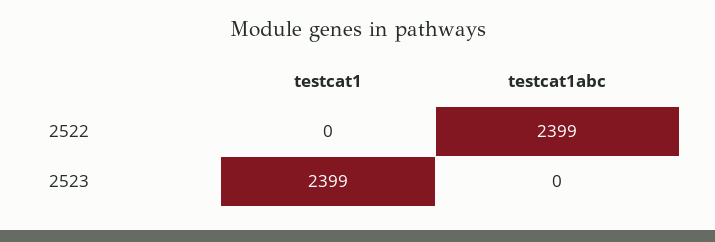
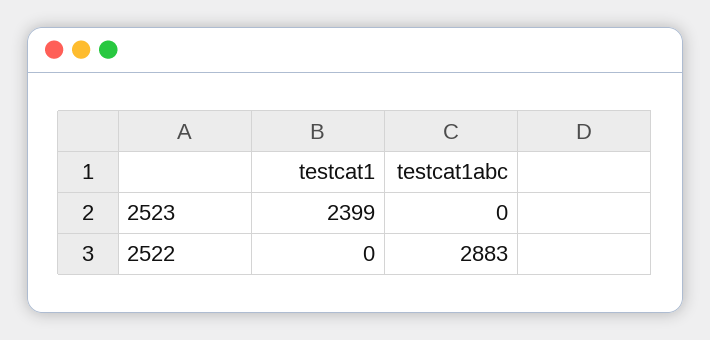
testcat1abc, 2522: 2399 -> 2883

